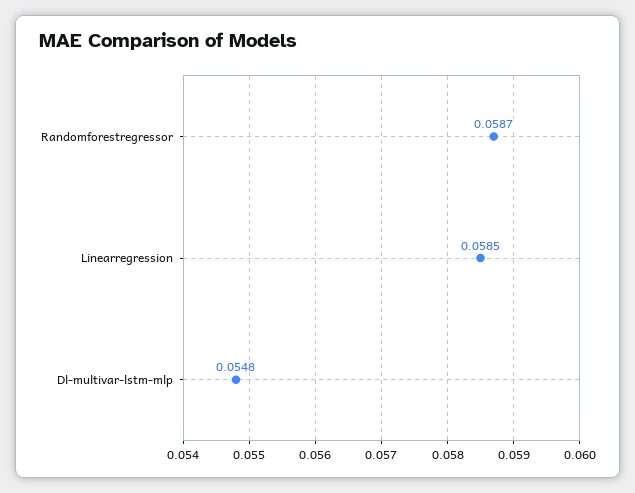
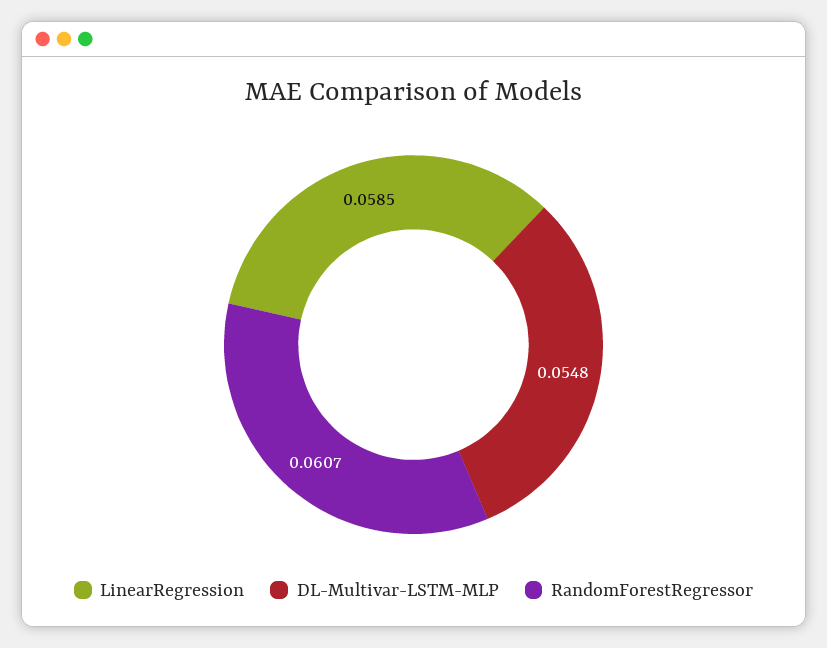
Randomforestregressor: 0.0587 -> 0.0607

